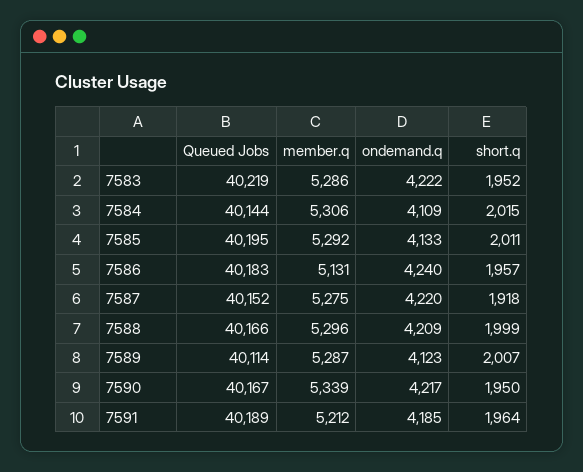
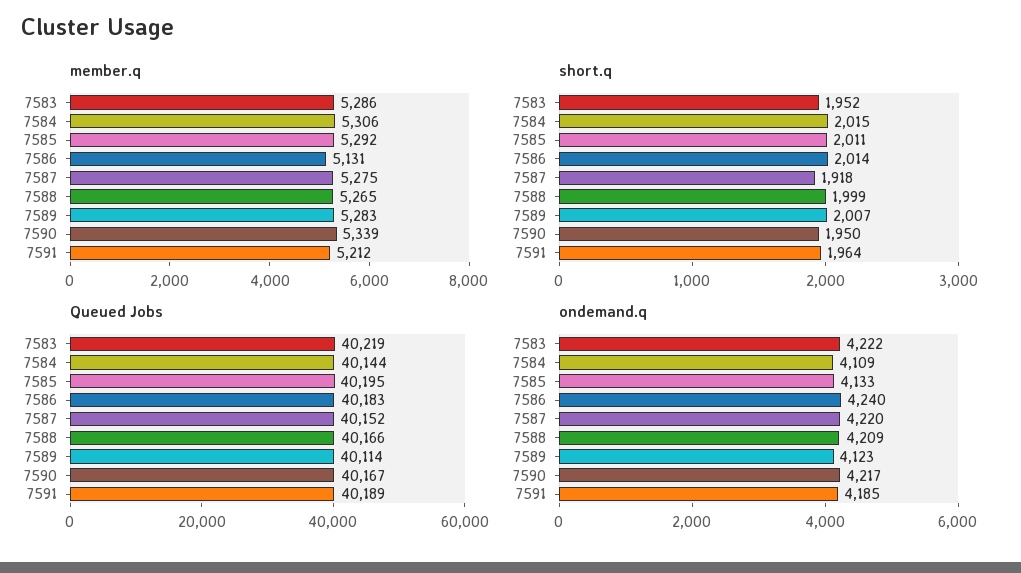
short.q, 7586: 1957 -> 2014
member.q, 7588: 5296 -> 5265
member.q, 7589: 5287 -> 5283

